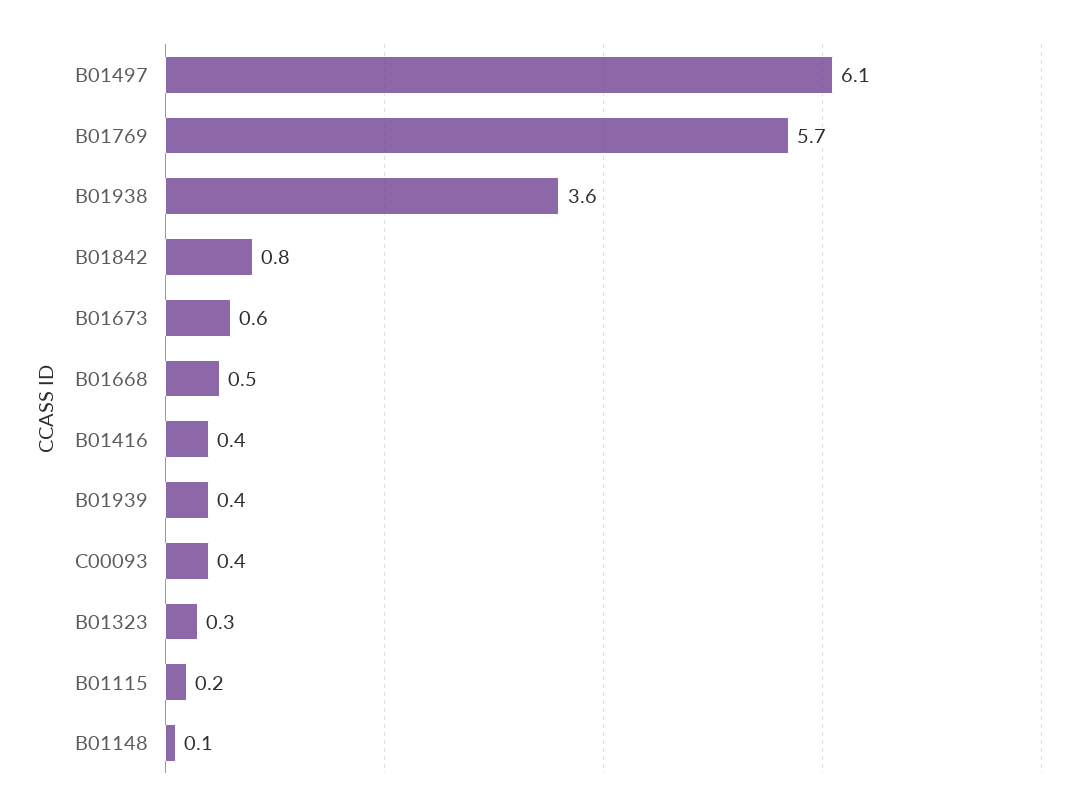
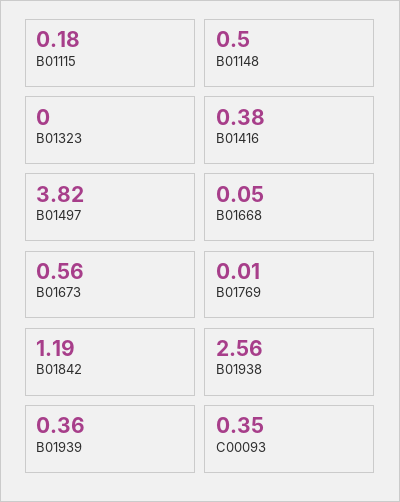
B01497: 6.1 -> 3.82
B01769: 5.7 -> 0.01
B01938: 3.6 -> 2.56
B01842: 0.8 -> 1.19
B01668: 0.5 -> 0.05
B01323: 0.3 -> 0
B01148: 0.1 -> 0.5

